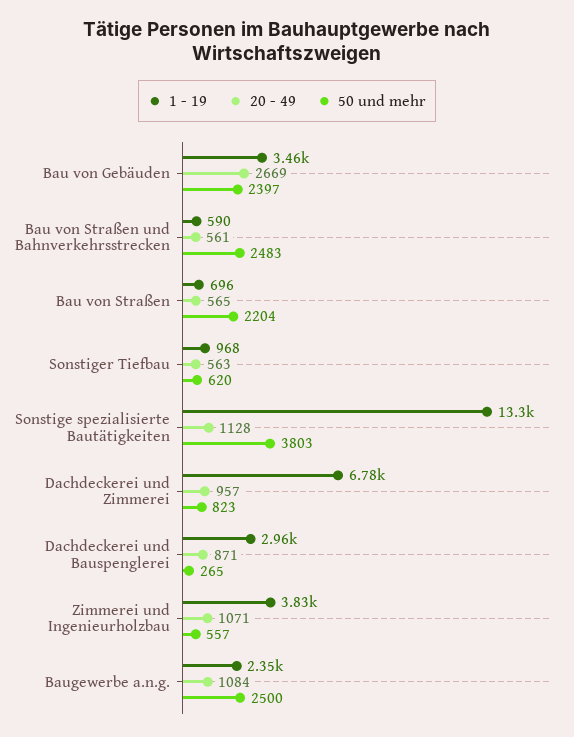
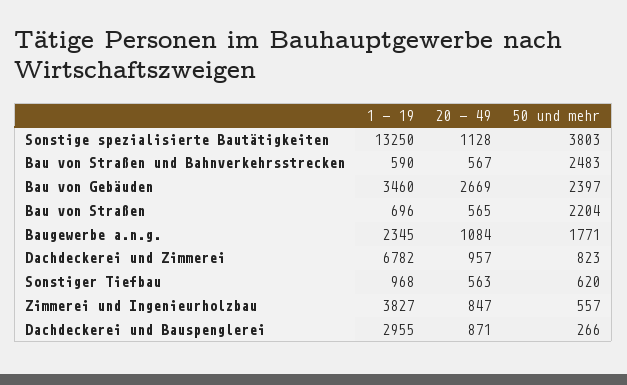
20 - 49, Bau von Straßen und Bahnverkehrsstrecken: 561 -> 567
50 und mehr, Dachdeckerei und Bauspenglerei: 265 -> 266
20 - 49, Zimmerei und Ingenieurholzbau: 1071 -> 847
50 und mehr, Baugewerbe a.n.g.: 2500 -> 1771

